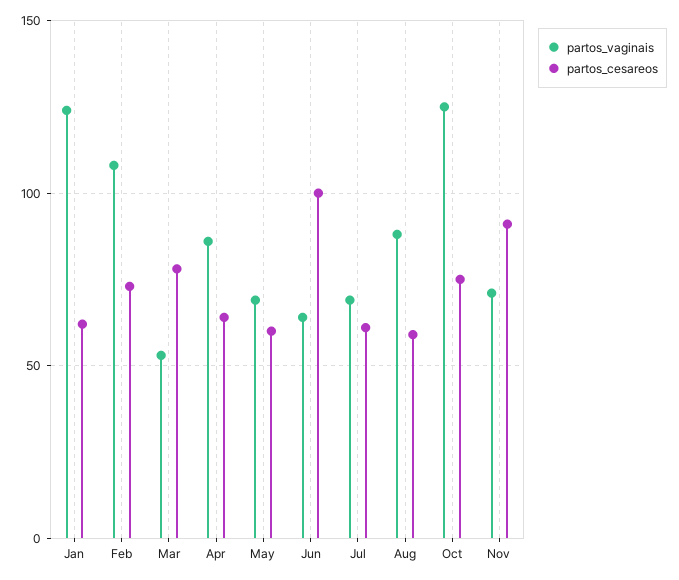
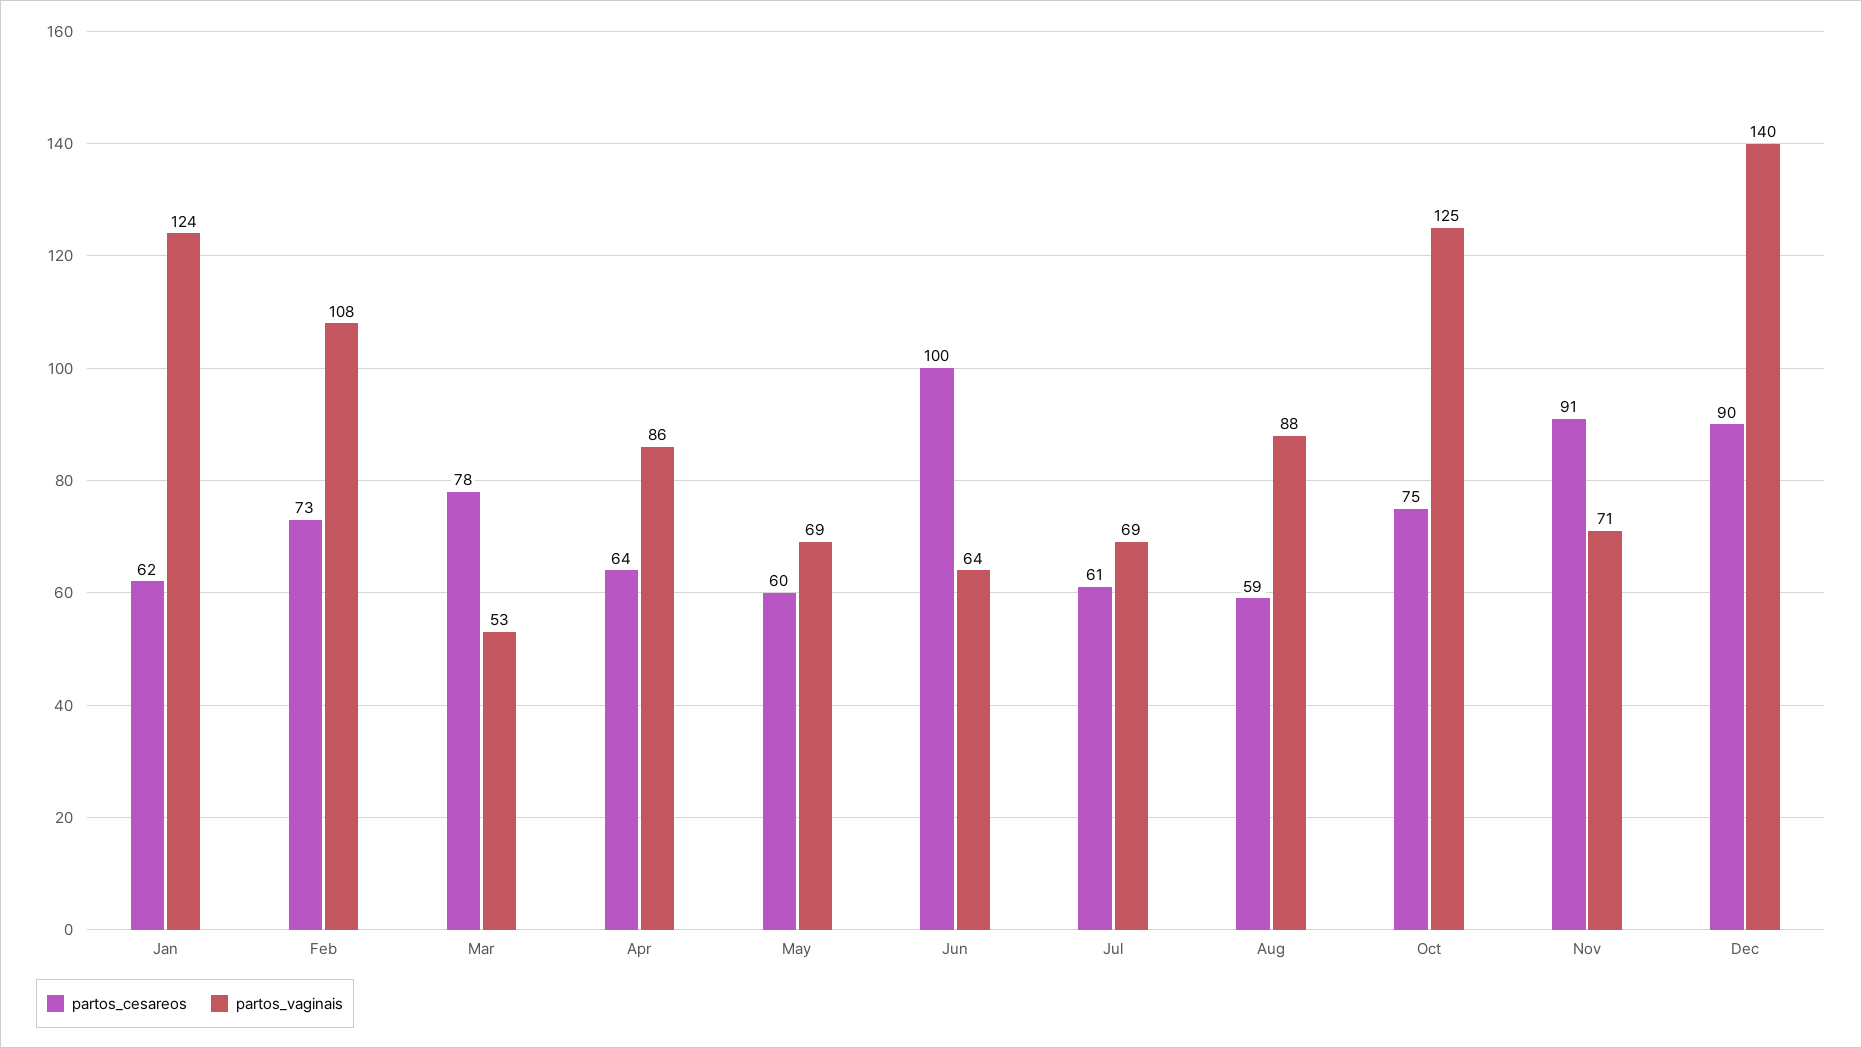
partos_cesareos, Dec: none -> 90
partos_vaginais, Dec: none -> 140

